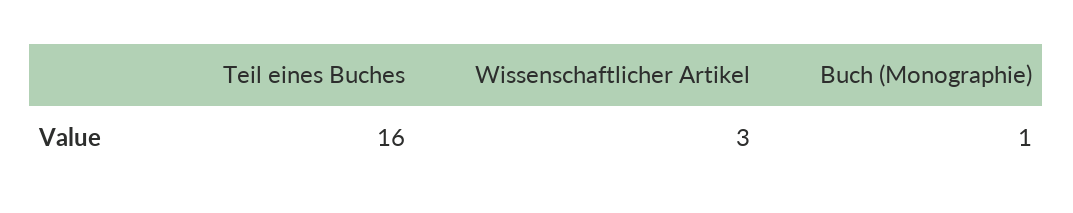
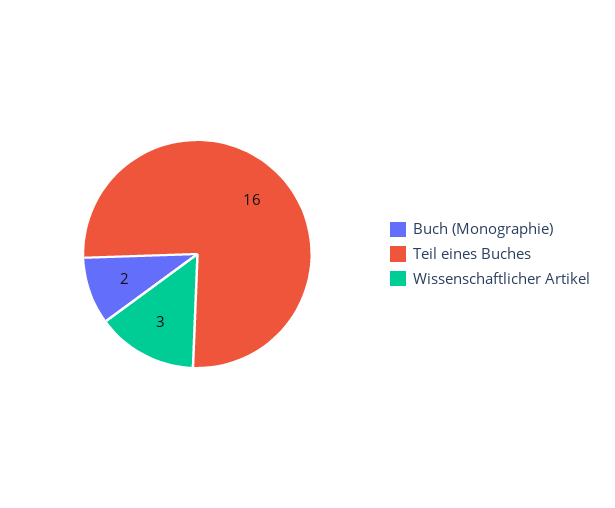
Buch (Monographie): 1 -> 2

